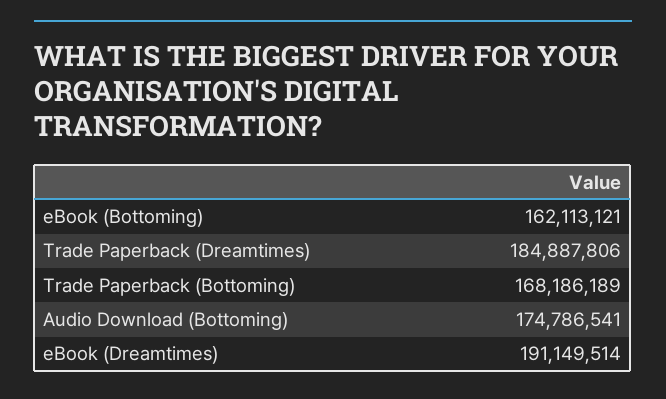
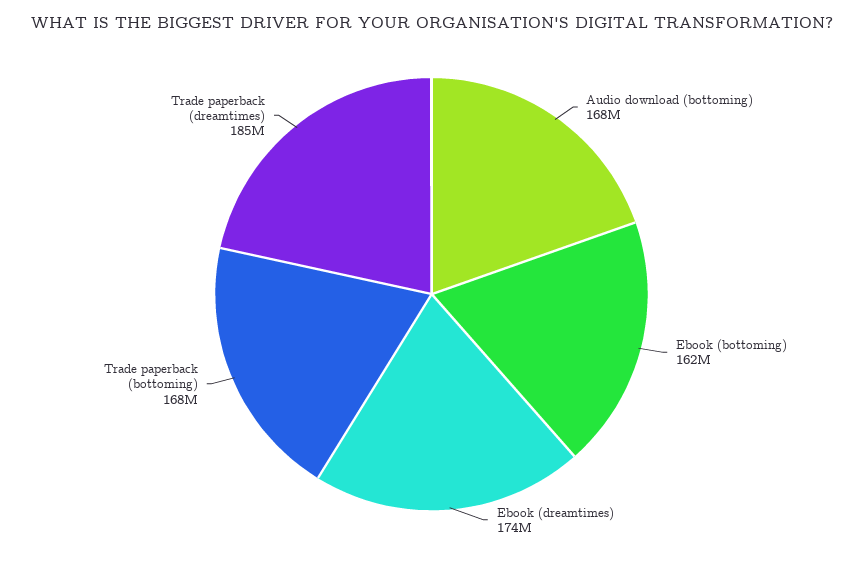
Audio Download (Bottoming): 174786541 -> 168000000
eBook (Dreamtimes): 191149514 -> 174000000

